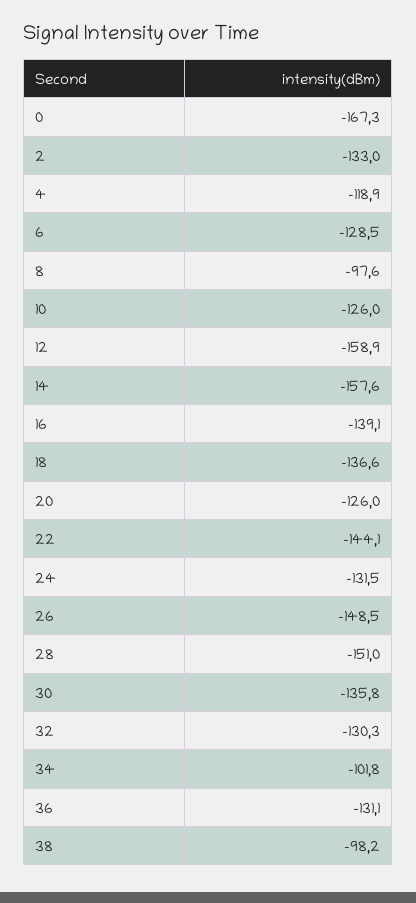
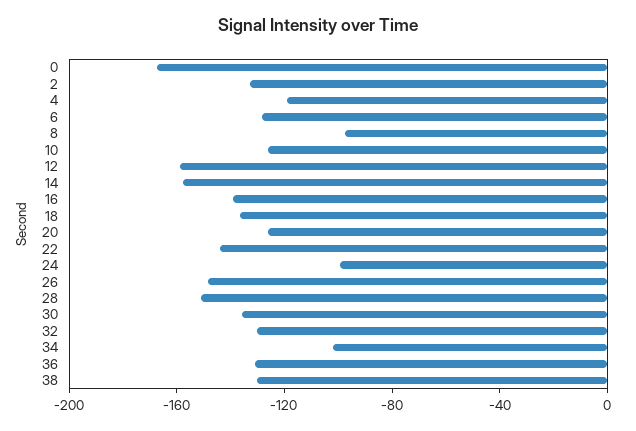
24: -131.5 -> -100
38: -98.2 -> -130

